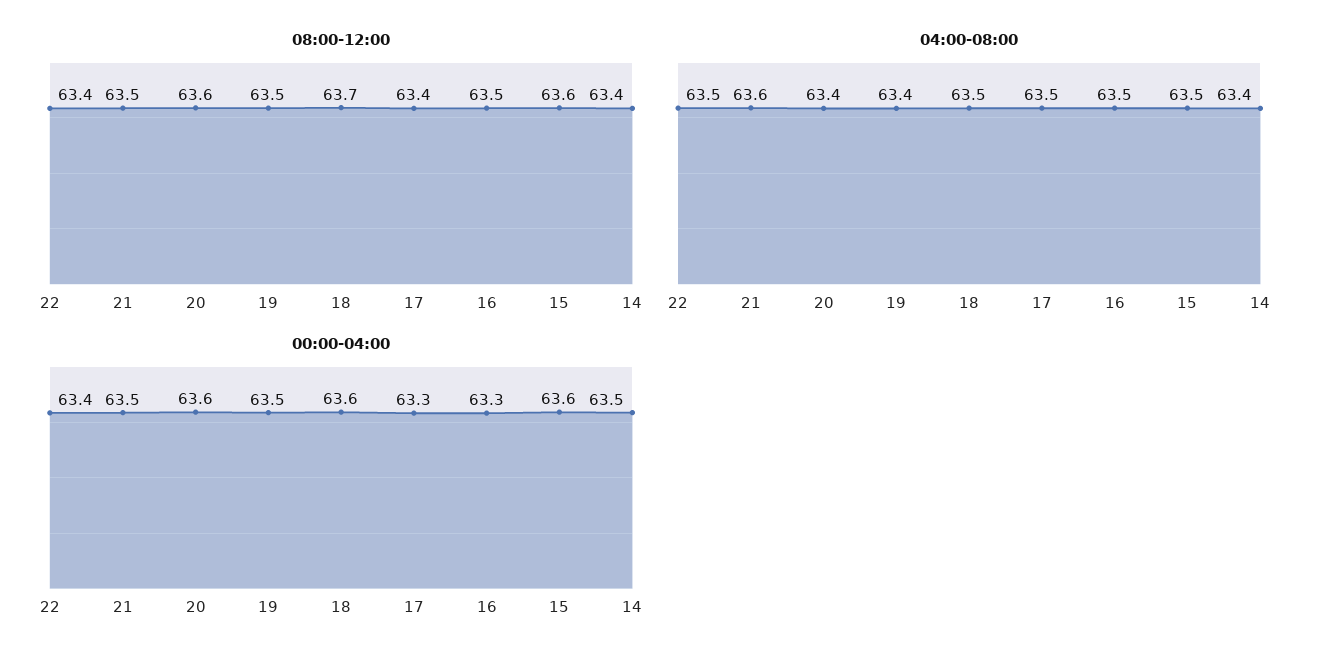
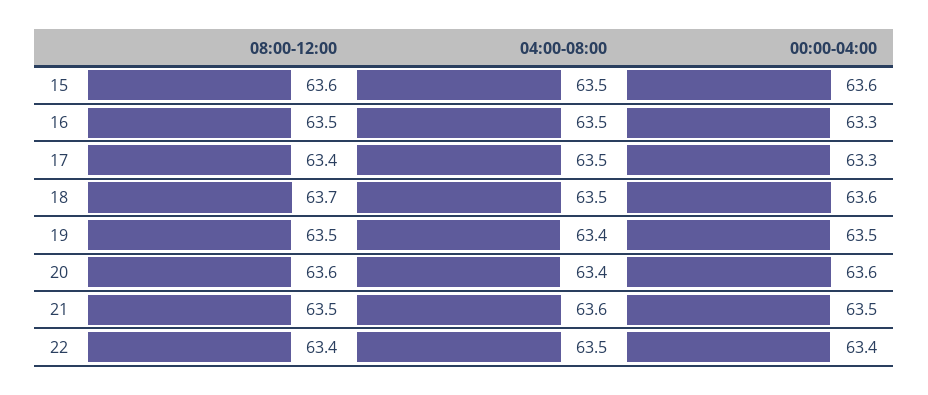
08:00-12:00, 14: 63.4 -> none
04:00-08:00, 14: 63.4 -> none
00:00-04:00, 14: 63.5 -> none

